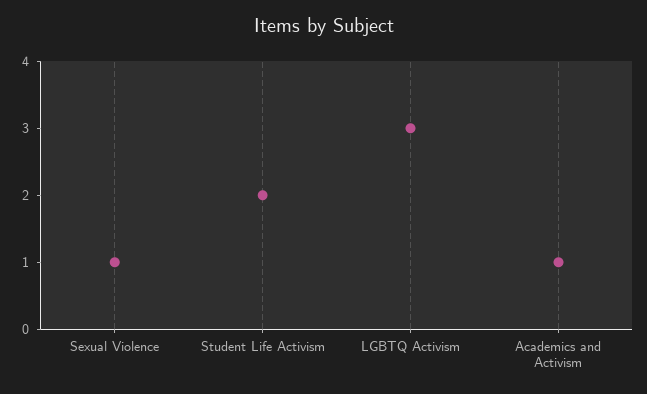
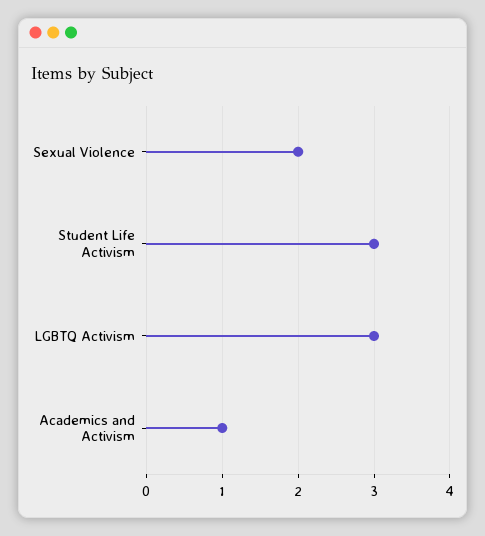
Sexual Violence: 1 -> 2
Student Life Activism: 2 -> 3

